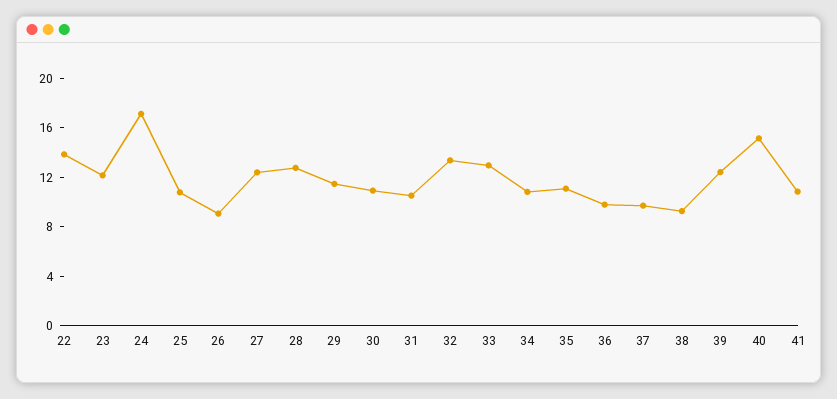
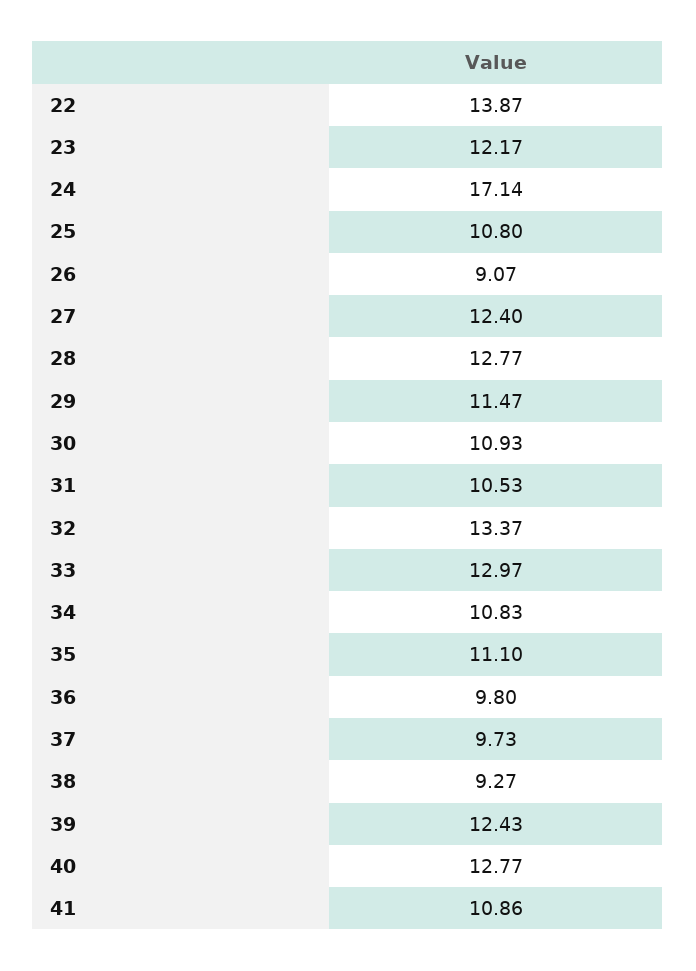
40: 15 -> 12.77

